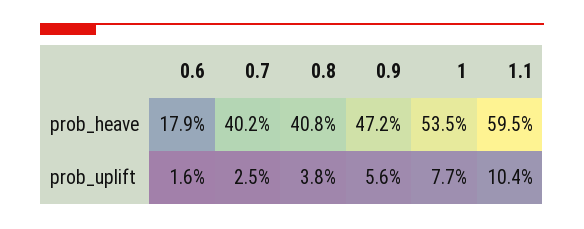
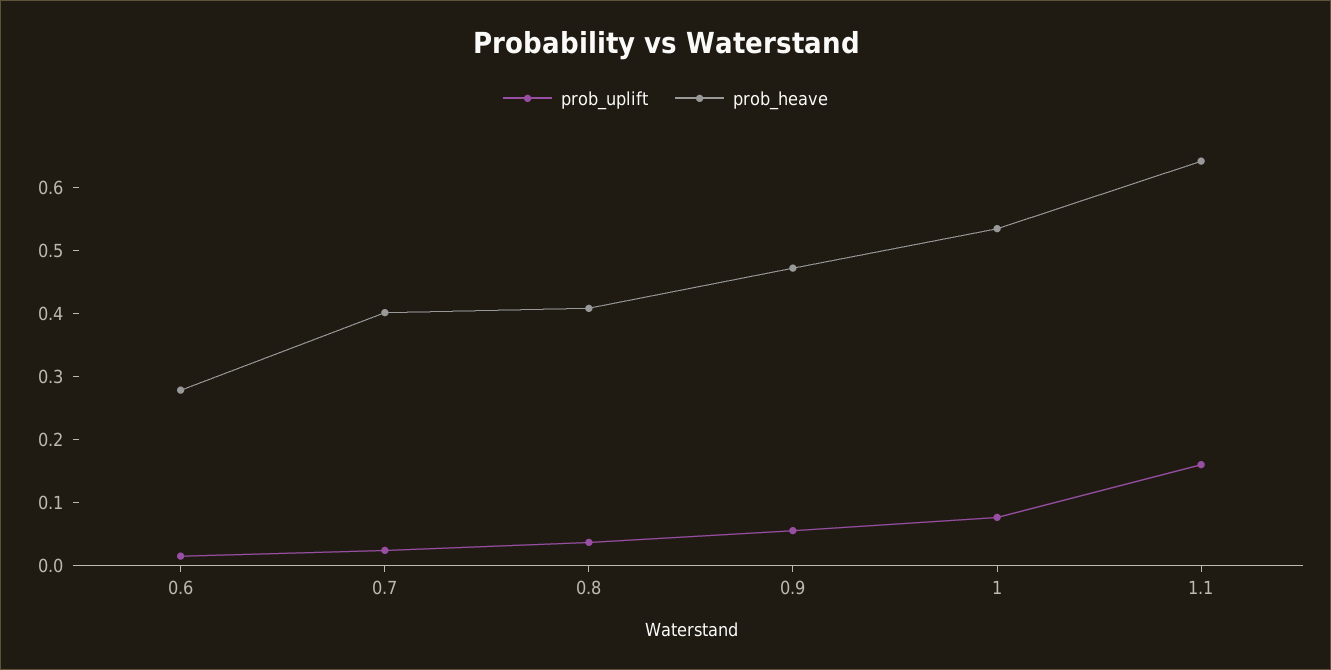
prob_heave, 0.6: 0.179 -> 0.28
prob_heave, 1.1: 0.595 -> 0.64
prob_uplift, 1.1: 0.104 -> 0.16

